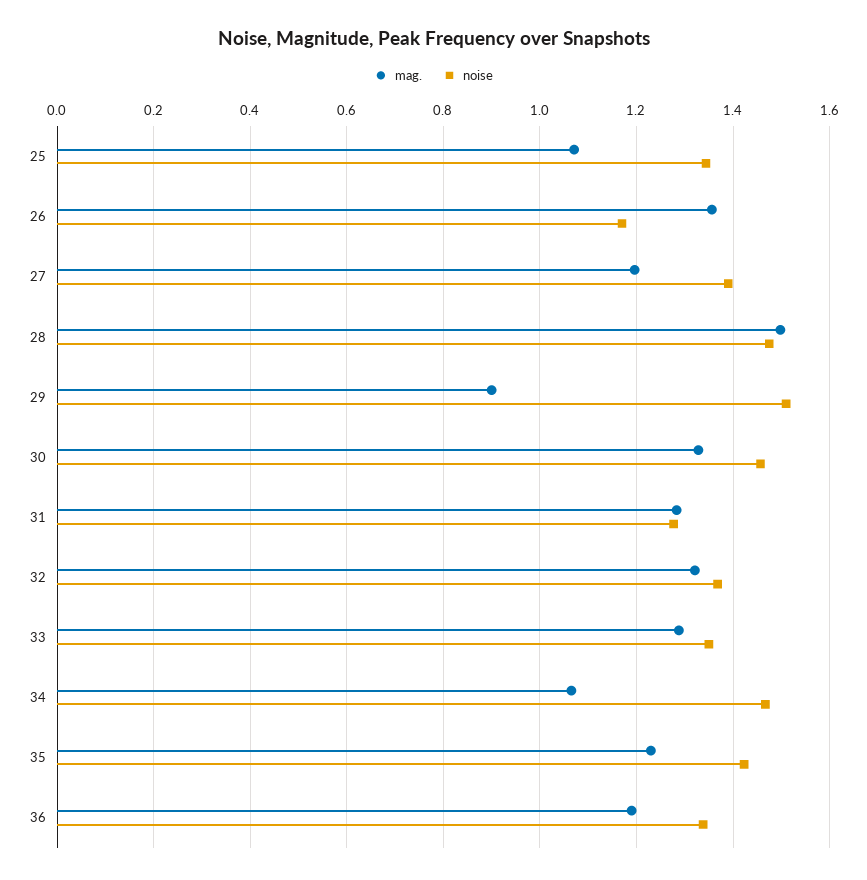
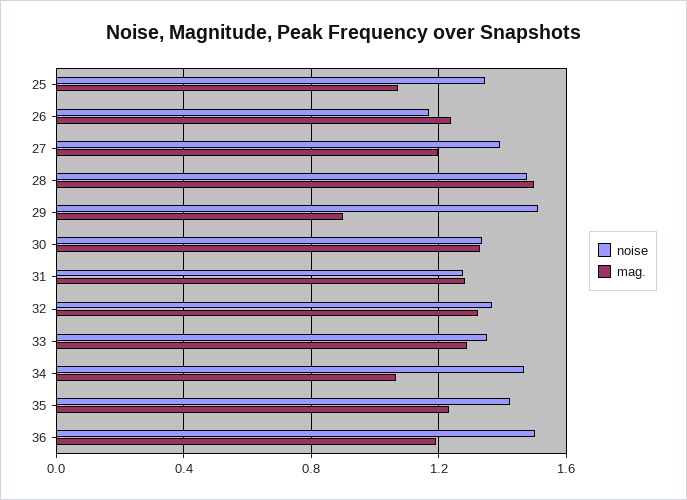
mag., 26: 1.36 -> 1.25
noise, 30: 1.46 -> 1.35
noise, 36: 1.34 -> 1.5

